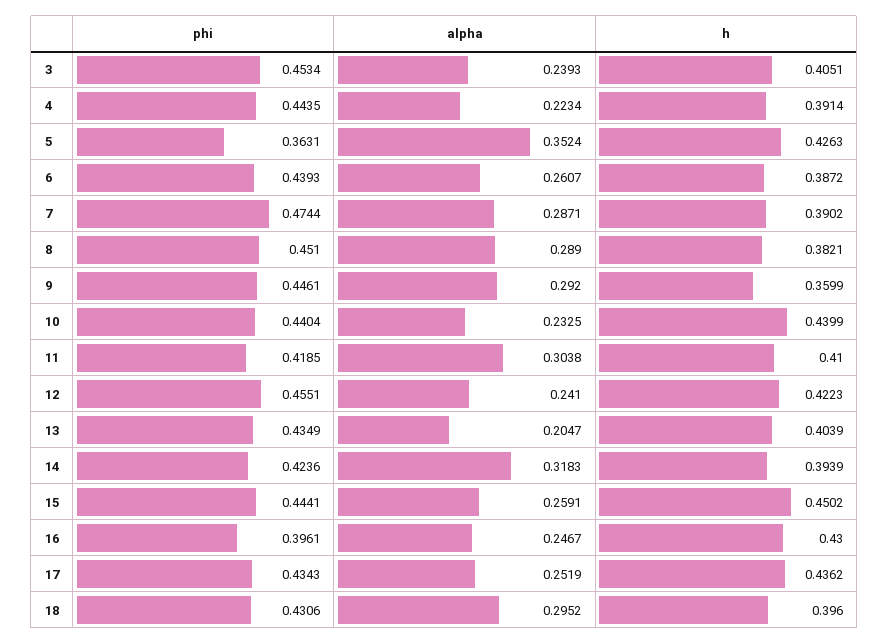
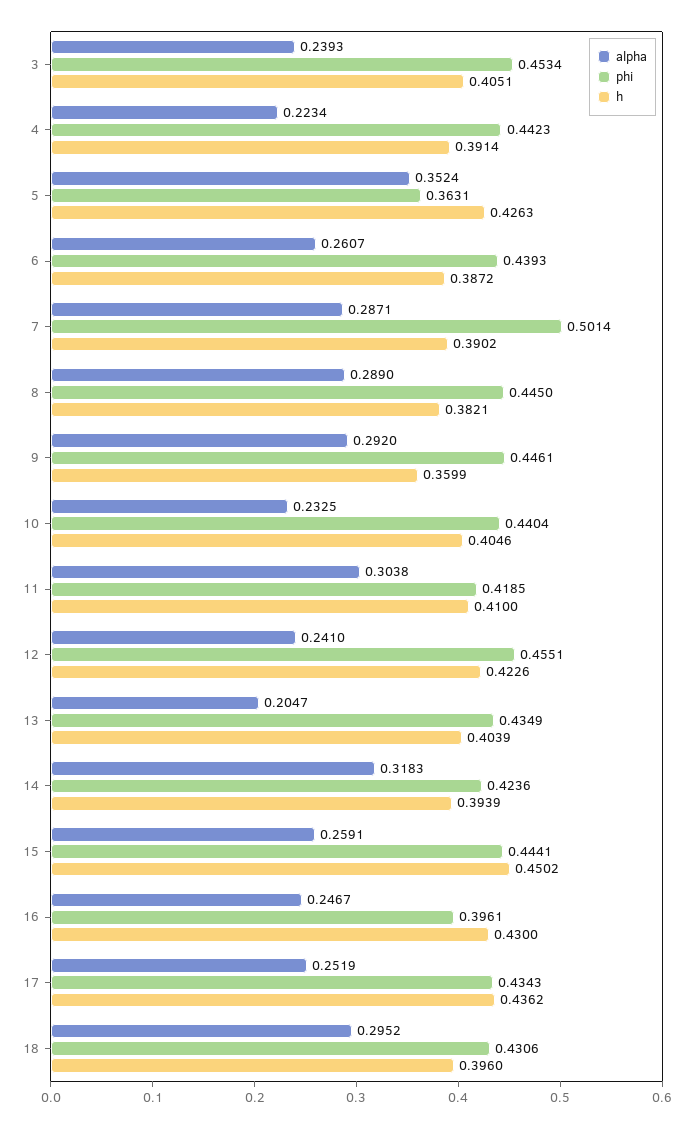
phi, 4: 0.4435 -> 0.4423
phi, 7: 0.4744 -> 0.5014
phi, 8: 0.451 -> 0.445
h, 10: 0.4399 -> 0.4046
h, 12: 0.4223 -> 0.4226

